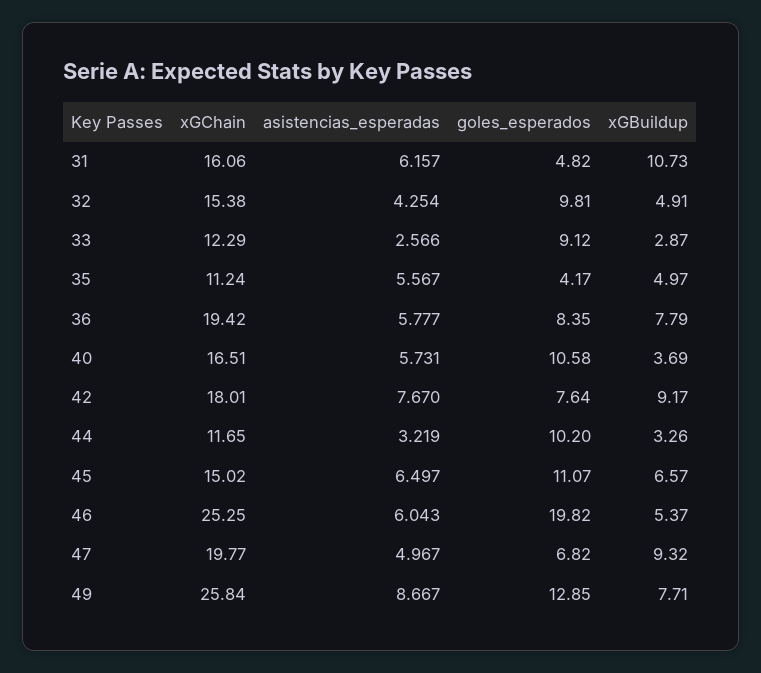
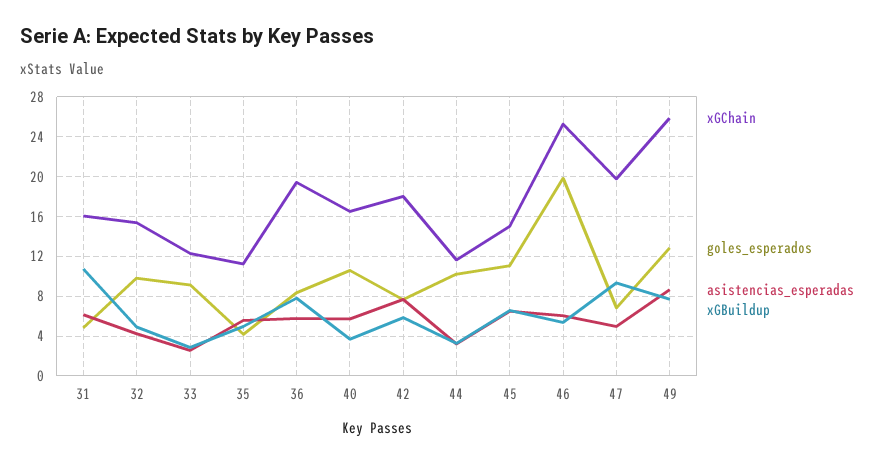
xGBuildup, 42: 9.17 -> 6

